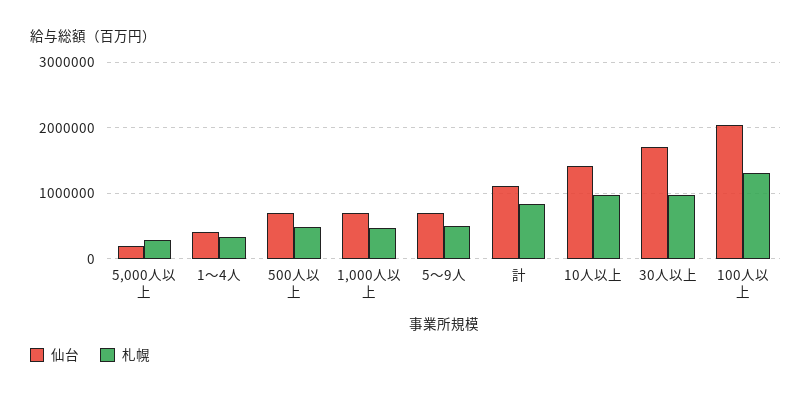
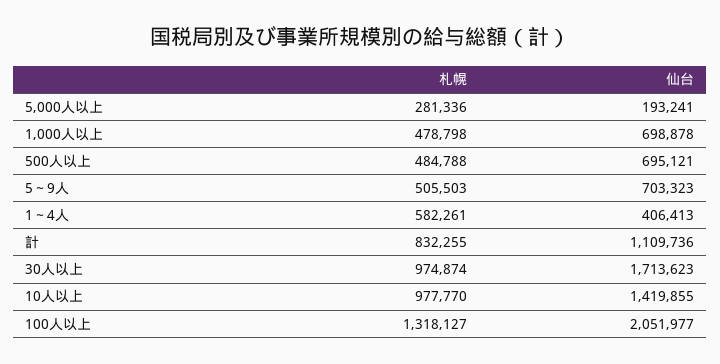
札幌, 1～4人: 300000 -> 582261

